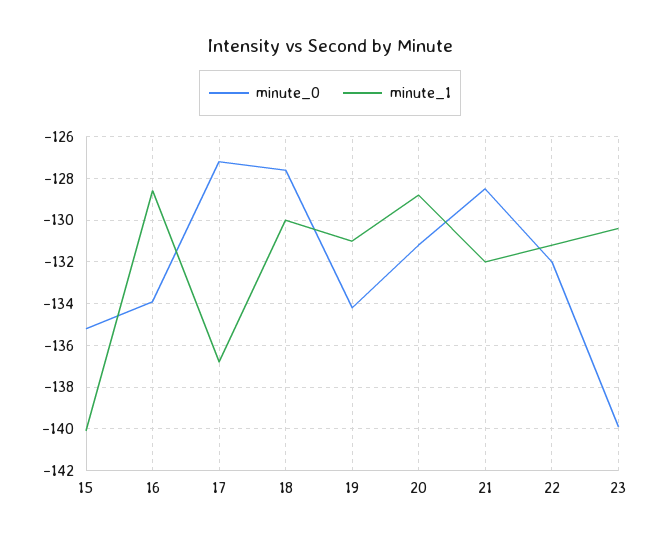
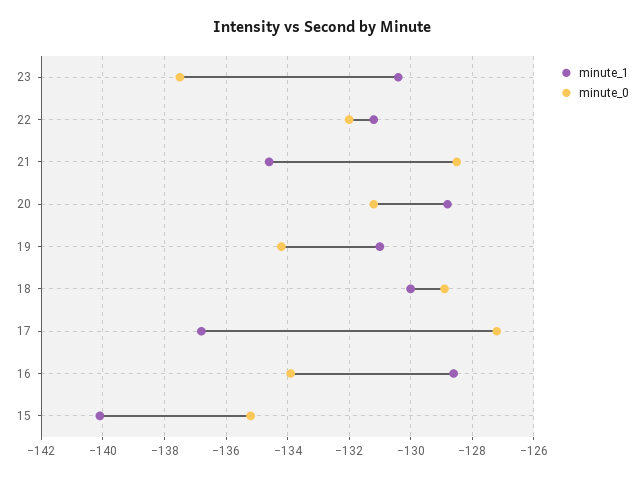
minute_0, 18: -127.5 -> -129
minute_1, 21: -132 -> -134.5
minute_0, 23: -140 -> -137.5

